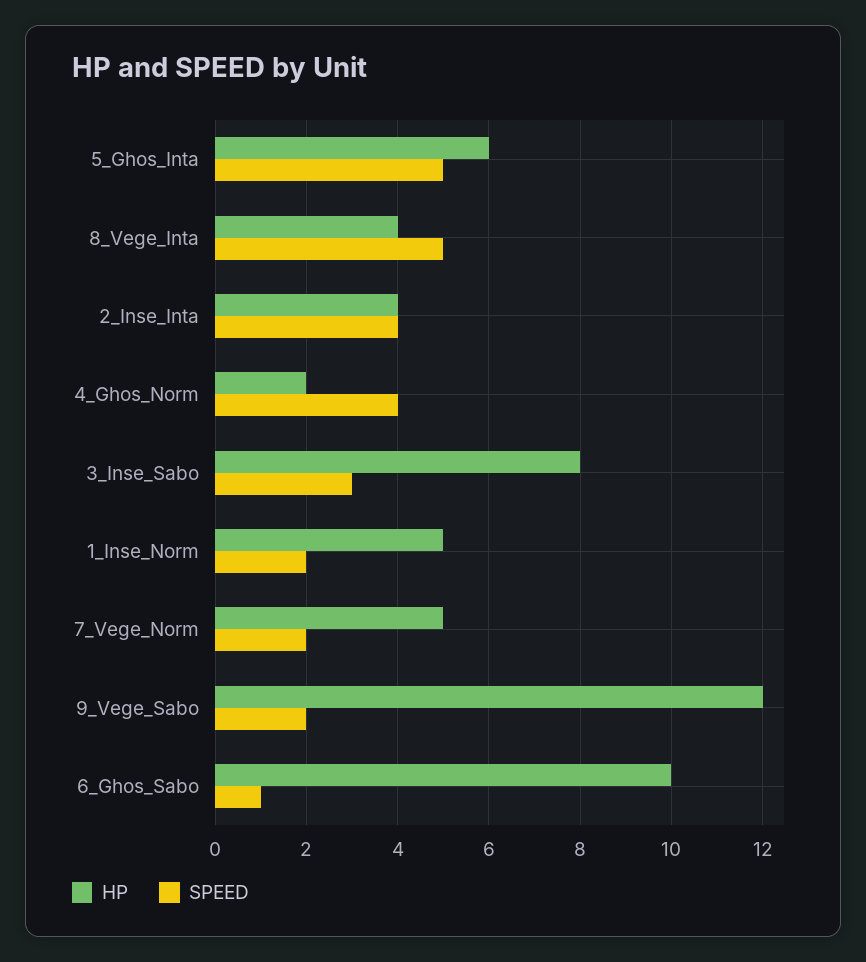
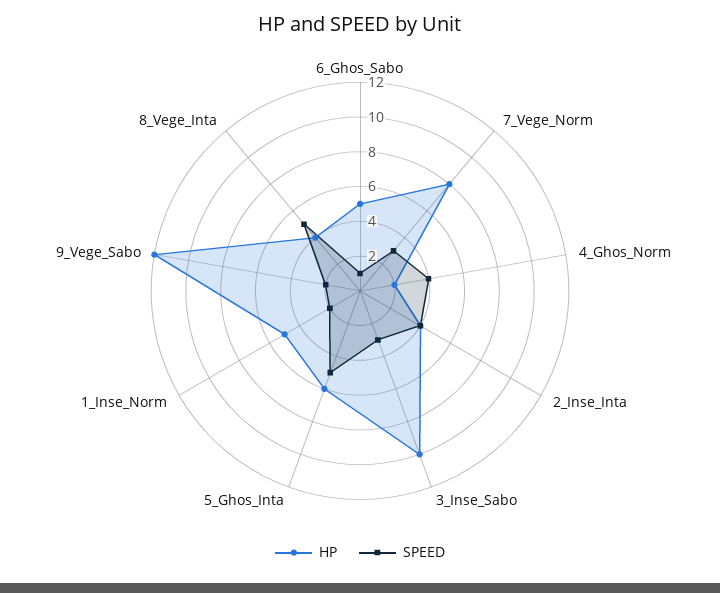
HP, 3_Inse_Sabo: 8 -> 10
HP, 7_Vege_Norm: 5 -> 8
SPEED, 7_Vege_Norm: 2 -> 3
HP, 6_Ghos_Sabo: 10 -> 5

